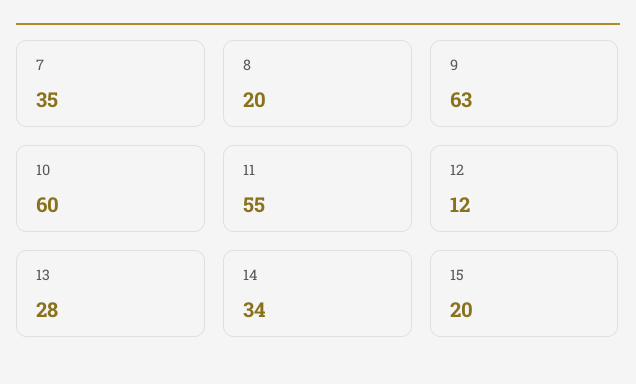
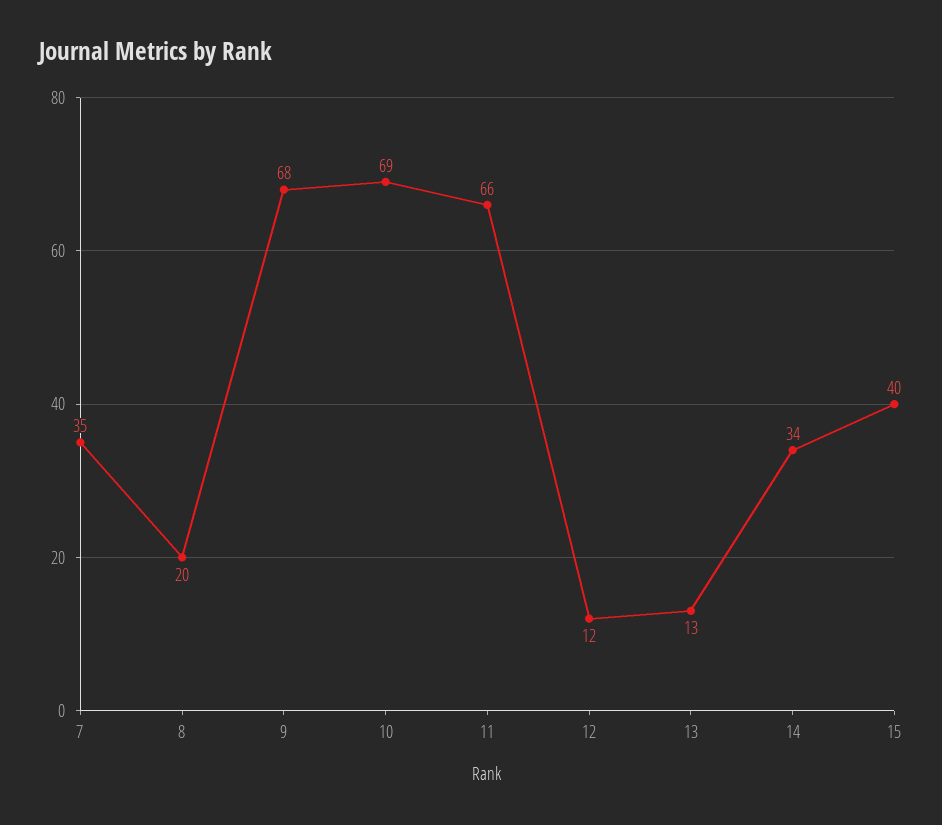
9: 63 -> 68
10: 60 -> 69
11: 55 -> 66
13: 28 -> 13
15: 20 -> 40

